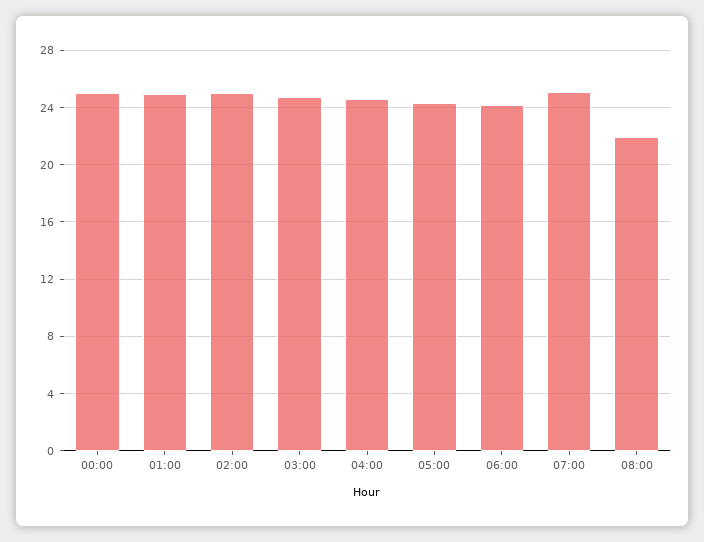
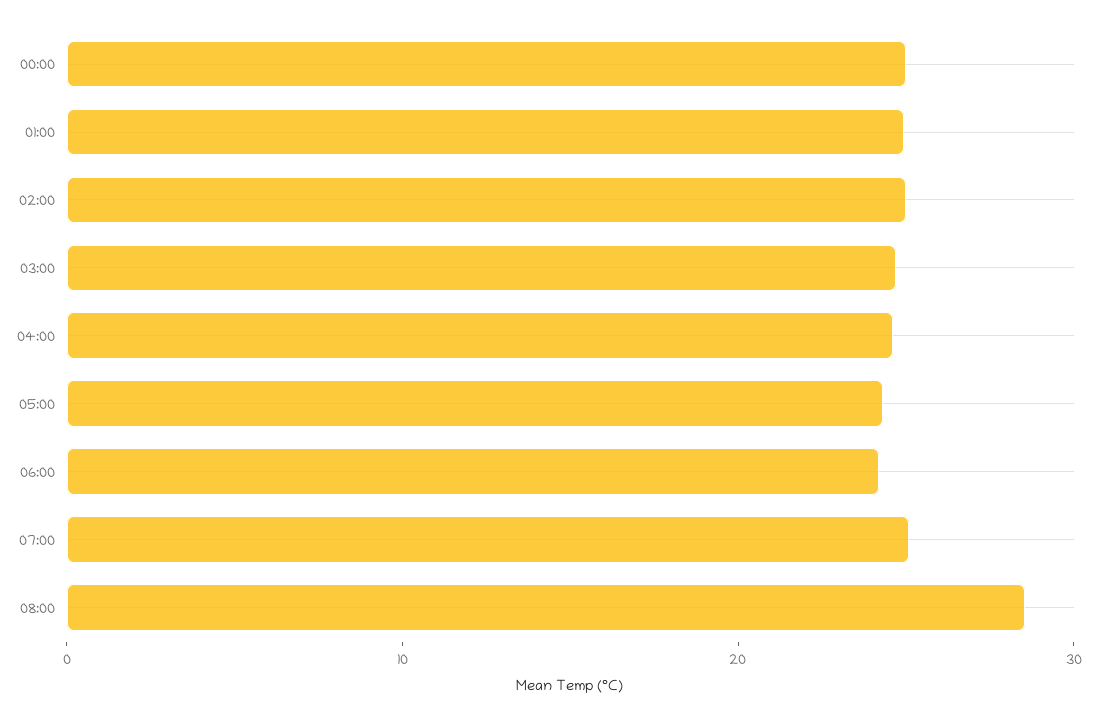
08:00: 22 -> 28

